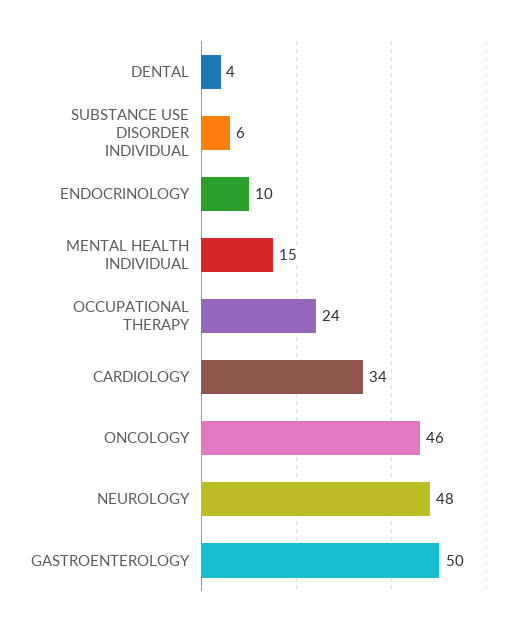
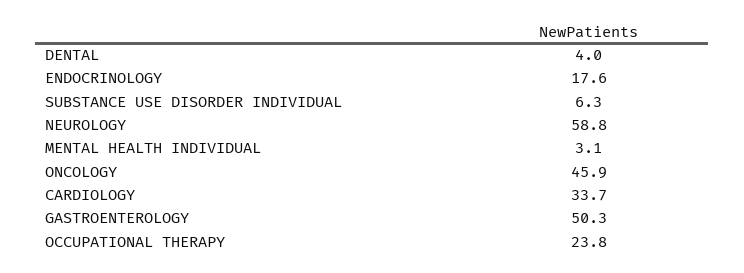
ENDOCRINOLOGY: 10 -> 17.6
MENTAL HEALTH INDIVIDUAL: 15 -> 3.1
NEUROLOGY: 48 -> 58.8

